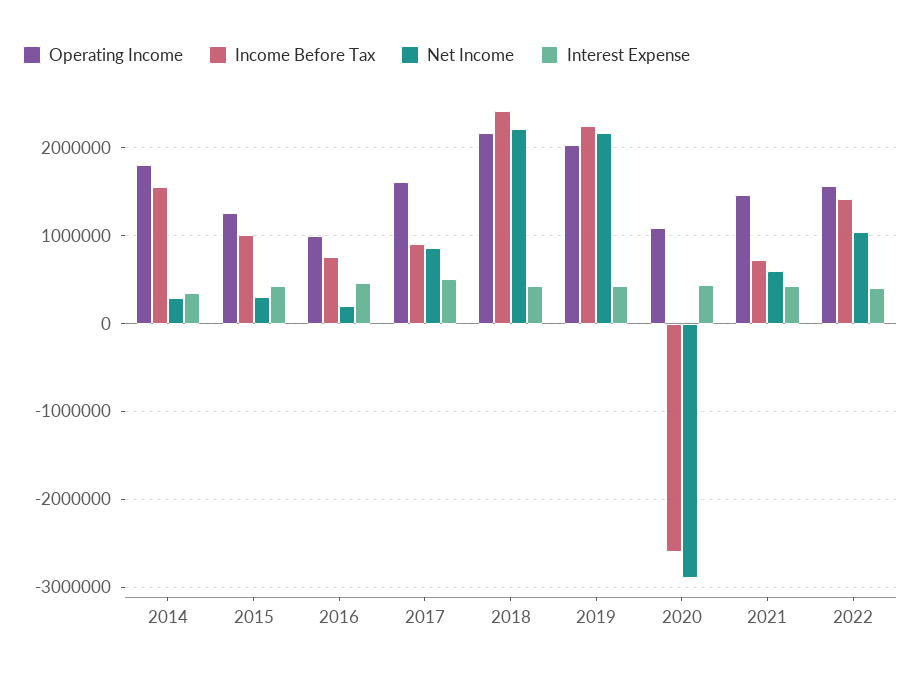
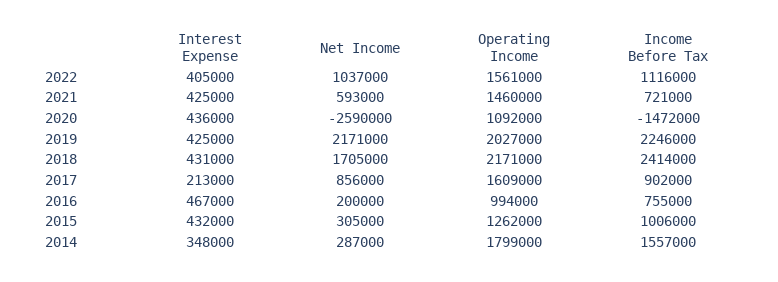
Interest Expense, 2017: 500000 -> 213000
Net Income, 2018: 2200000 -> 1705000
Income Before Tax, 2020: -2600000 -> -1472000
Net Income, 2020: -2900000 -> -2590000
Income Before Tax, 2022: 1400000 -> 1116000

